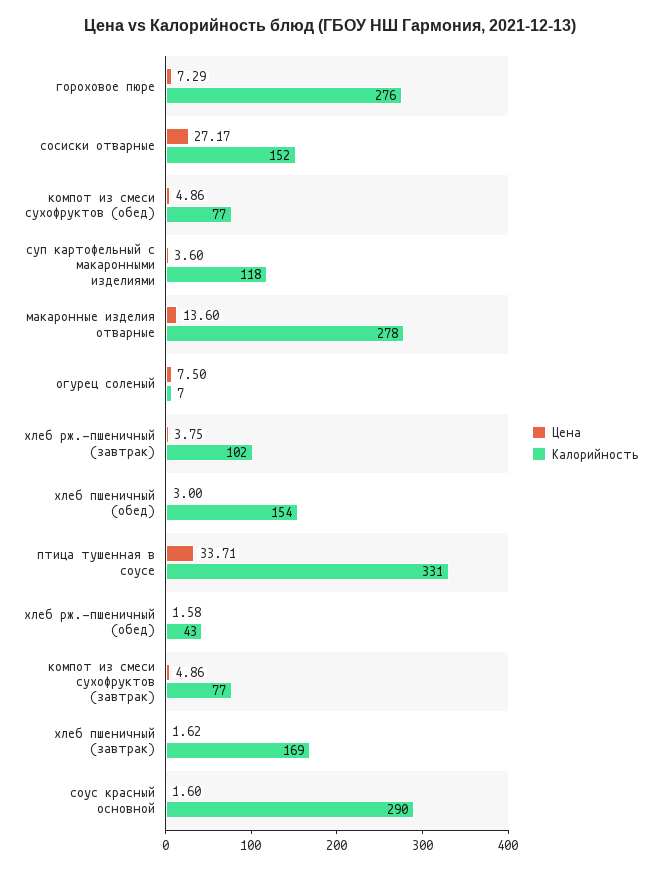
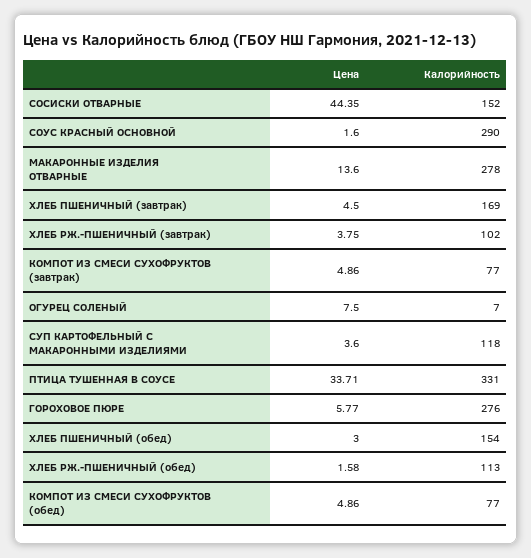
Цена, гороховое пюре: 7.29 -> 5.77
Цена, сосиски отварные: 27.17 -> 44.35
Калорийность, хлеб рж.-пшеничный (обед): 43 -> 113
Цена, хлеб пшеничный (завтрак): 1.62 -> 4.5

